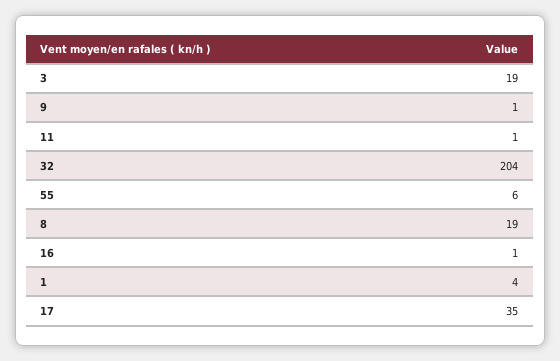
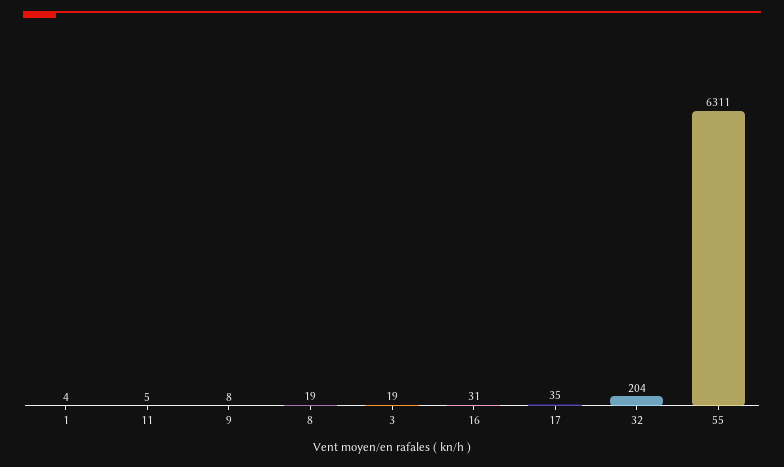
9: 1 -> 8
11: 1 -> 5
55: 6 -> 6311
16: 1 -> 31

